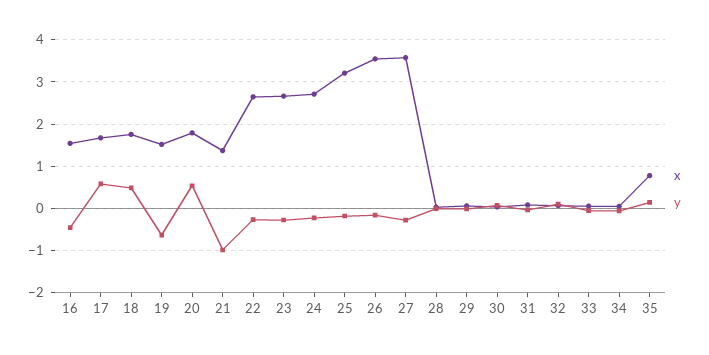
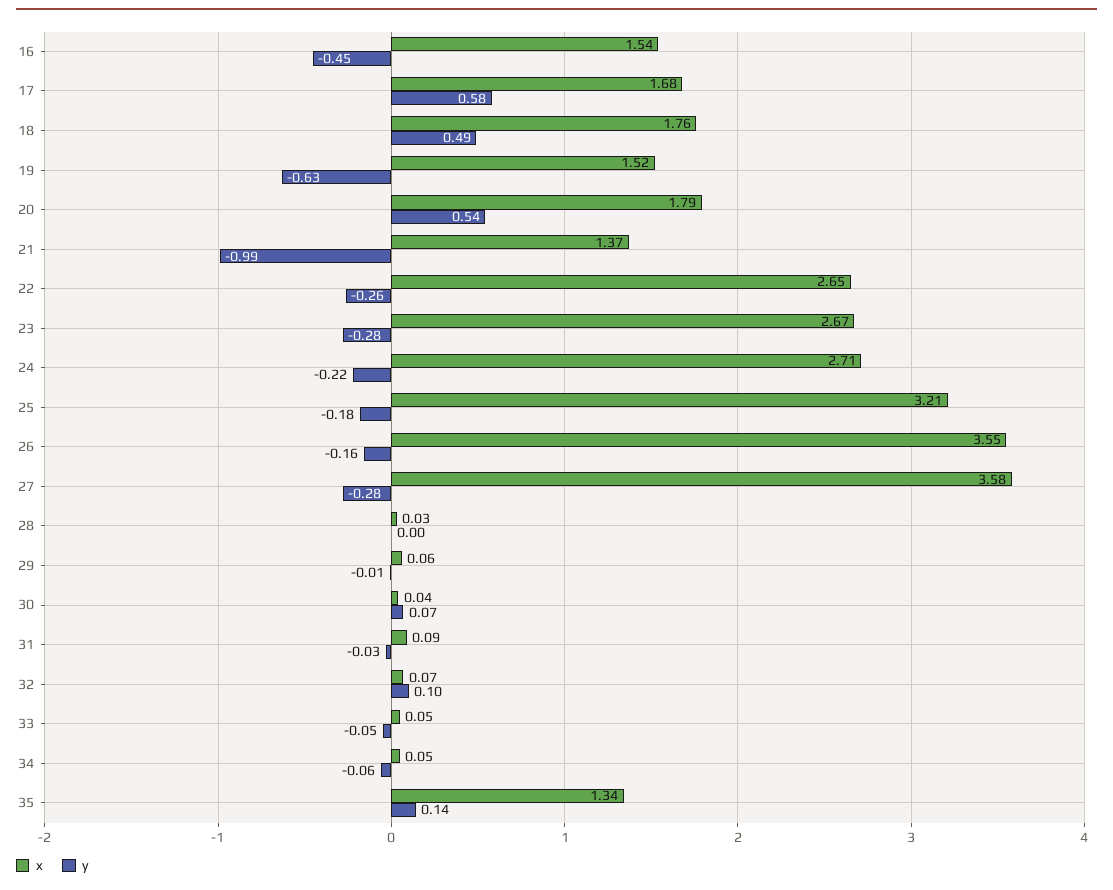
x, 35: 0.8 -> 1.34

